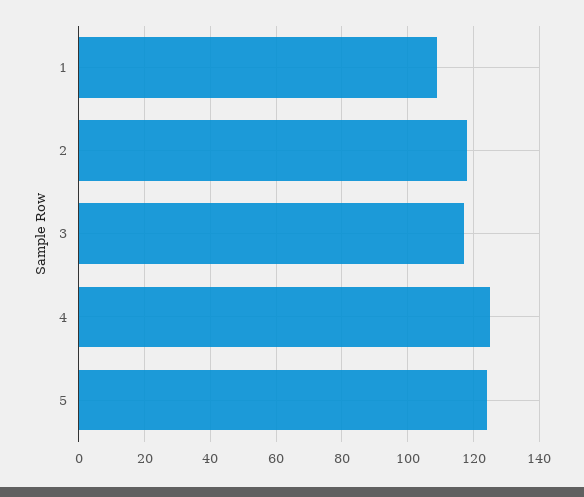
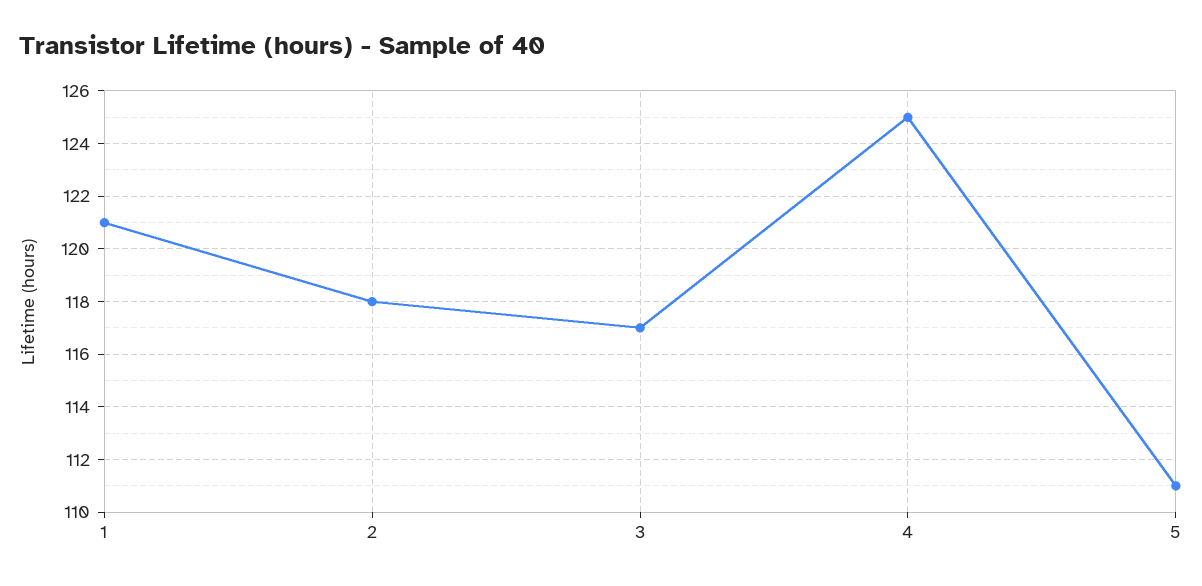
1: 110 -> 121
5: 125 -> 111

